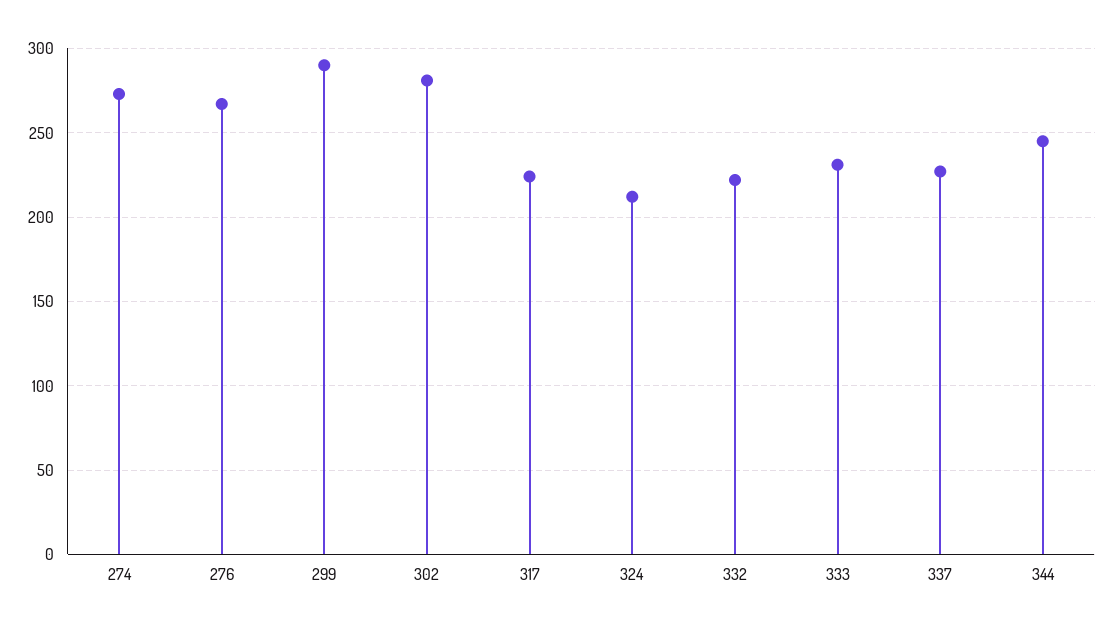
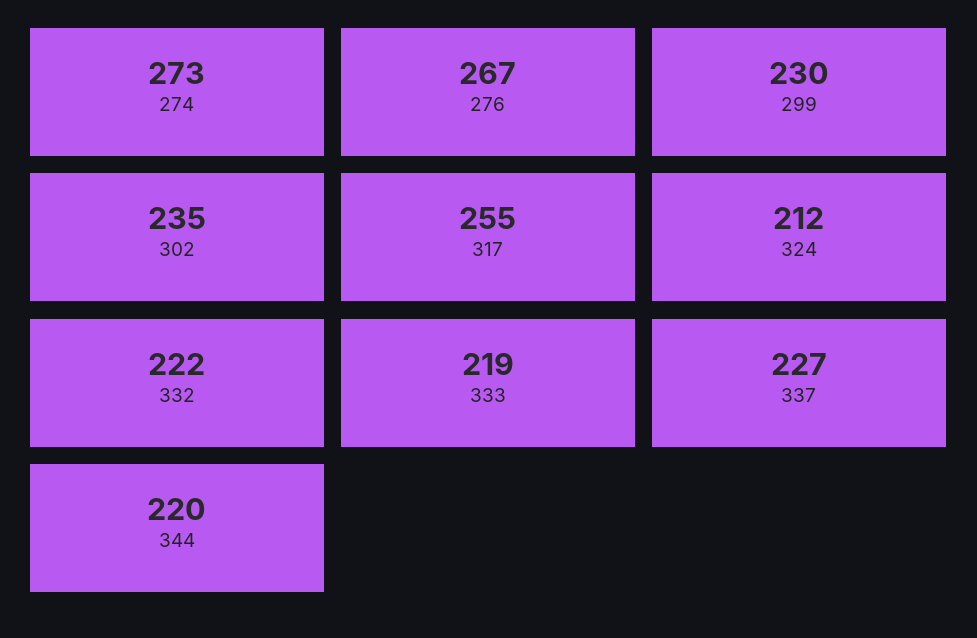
299: 290 -> 230
302: 280 -> 235
317: 225 -> 255
333: 230 -> 219
344: 245 -> 220

